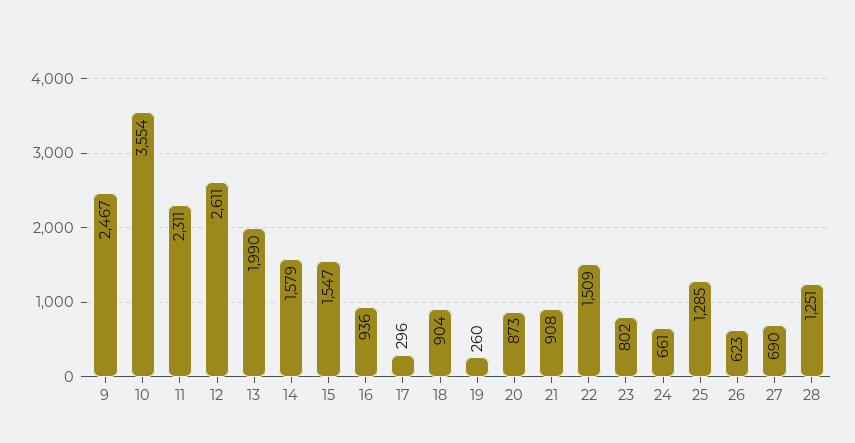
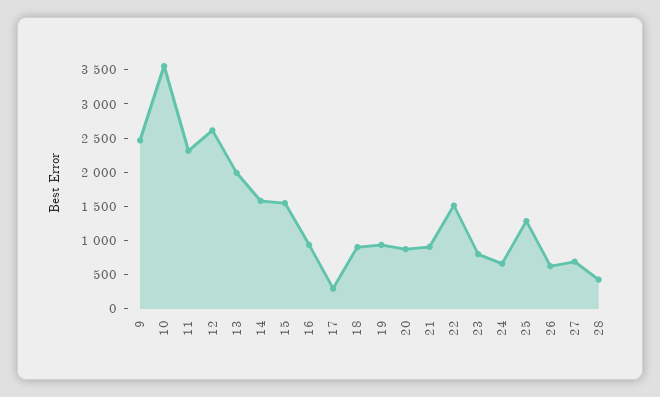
19: 260 -> 1000
28: 1251 -> 500

